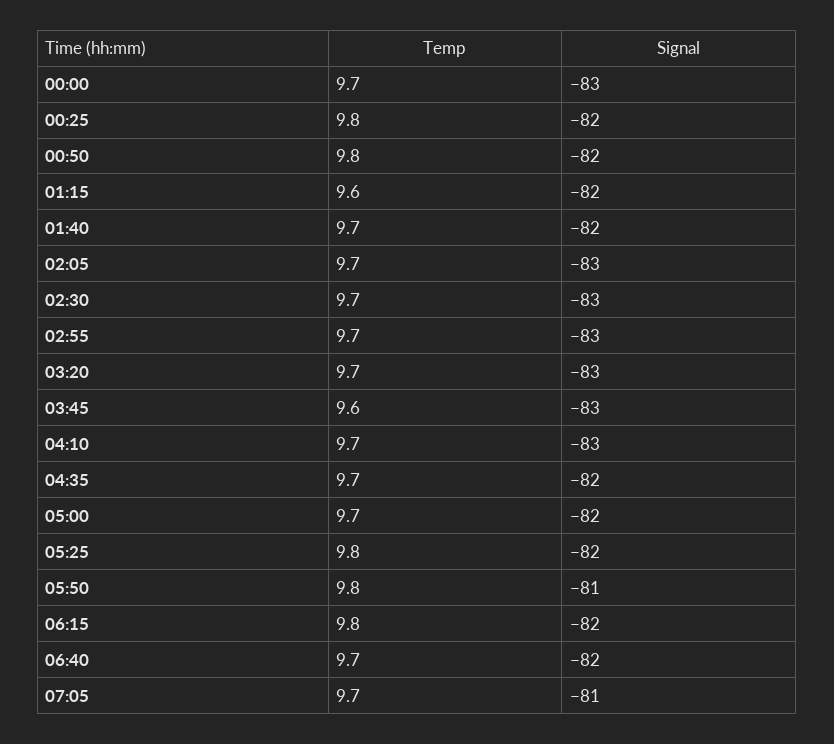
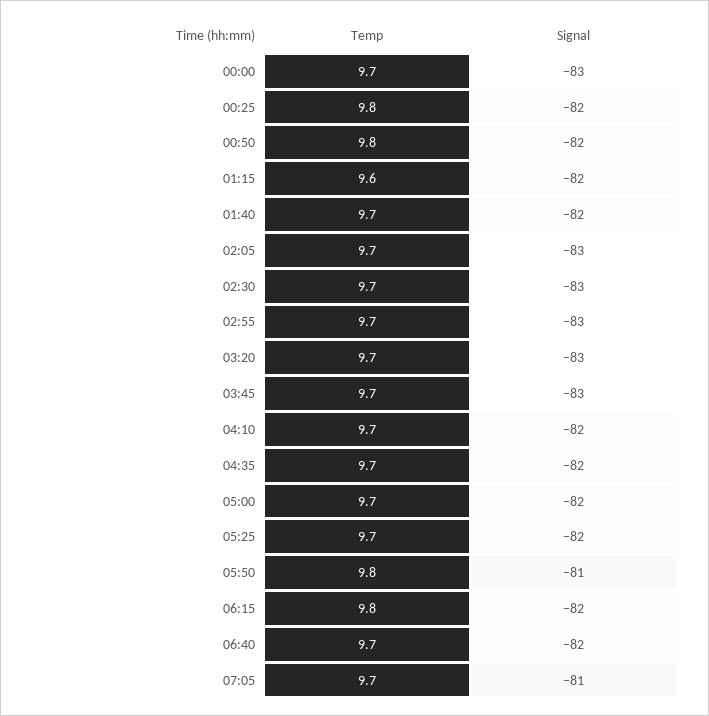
Temp, 03:45: 9.6 -> 9.7
Signal, 04:10: -83 -> -82
Temp, 05:25: 9.8 -> 9.7

